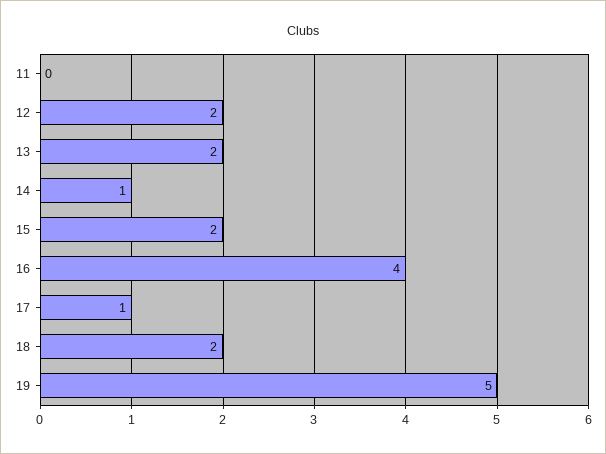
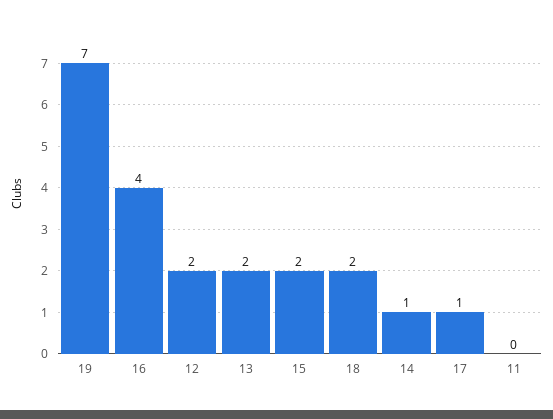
19: 5 -> 7

